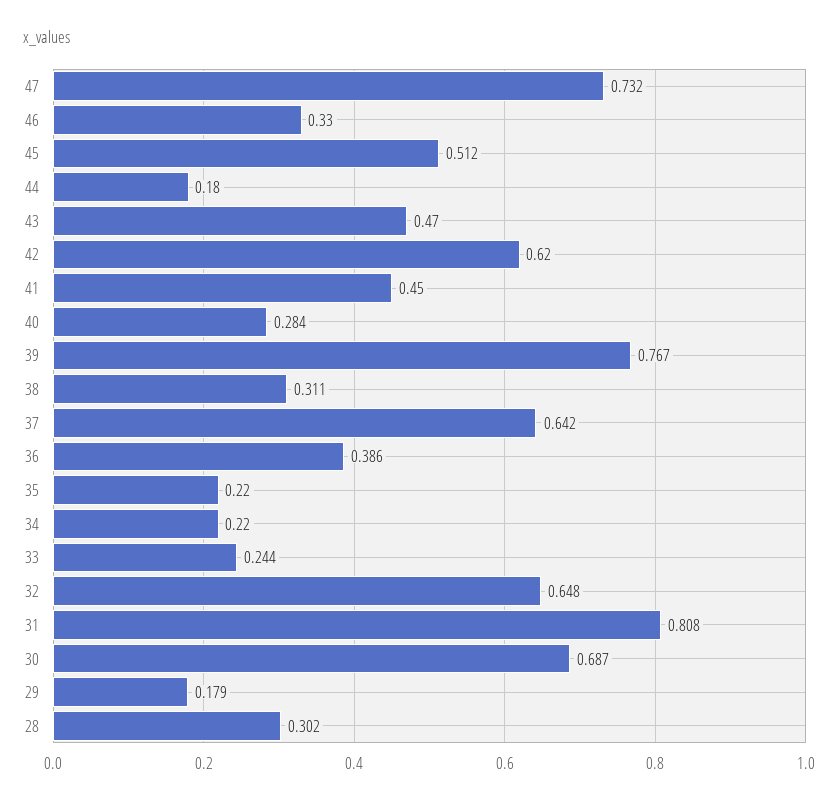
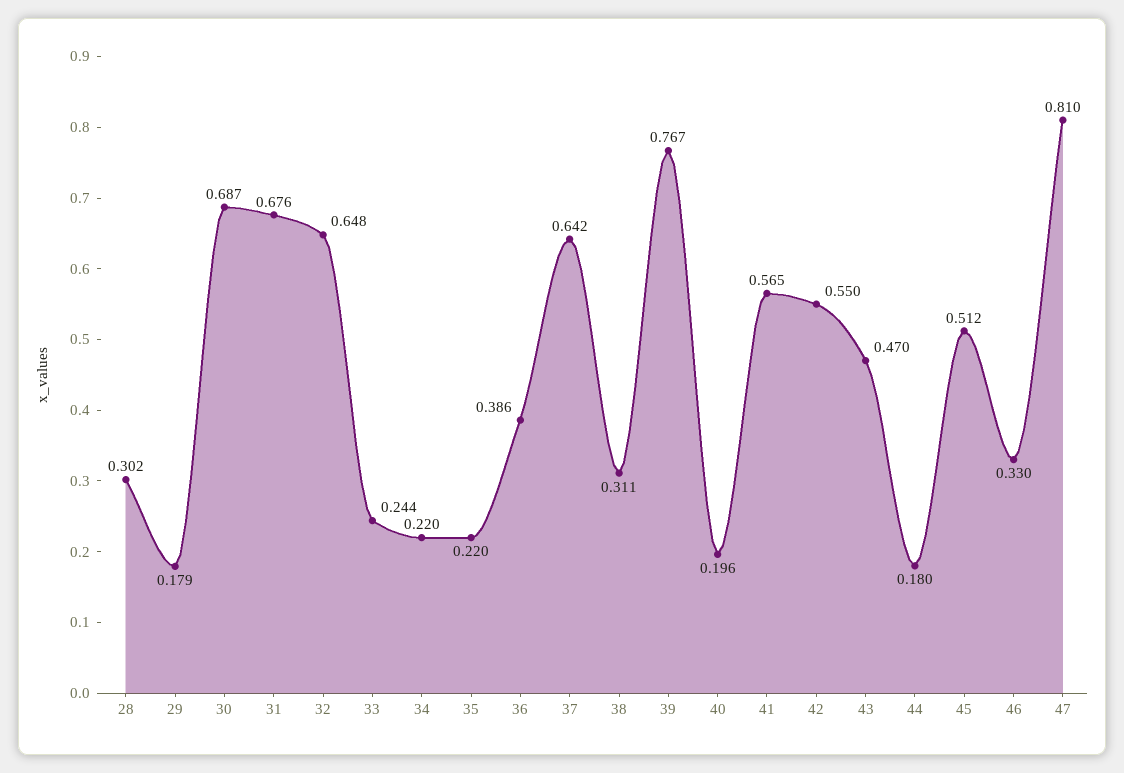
47: 0.732 -> 0.81
42: 0.62 -> 0.55
41: 0.45 -> 0.565
40: 0.284 -> 0.196
31: 0.808 -> 0.676

